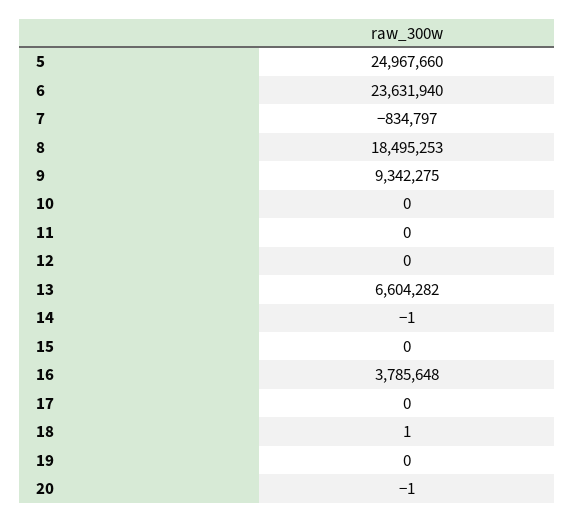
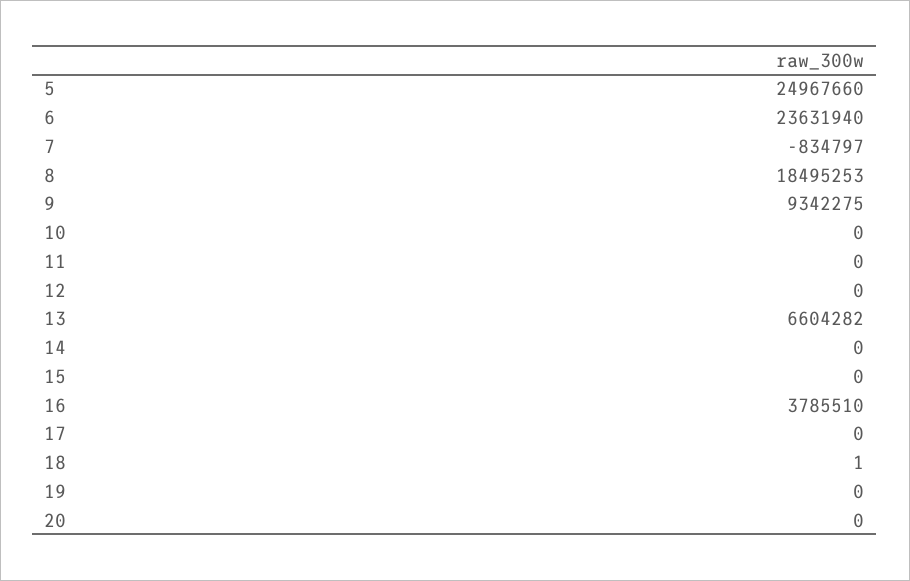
14: -1 -> 0
16: 3785648 -> 3785510
20: -1 -> 0

